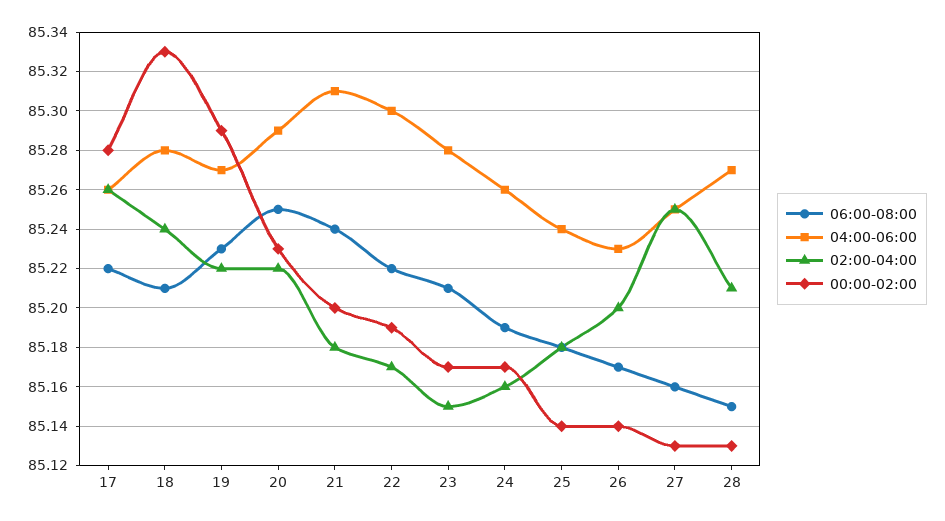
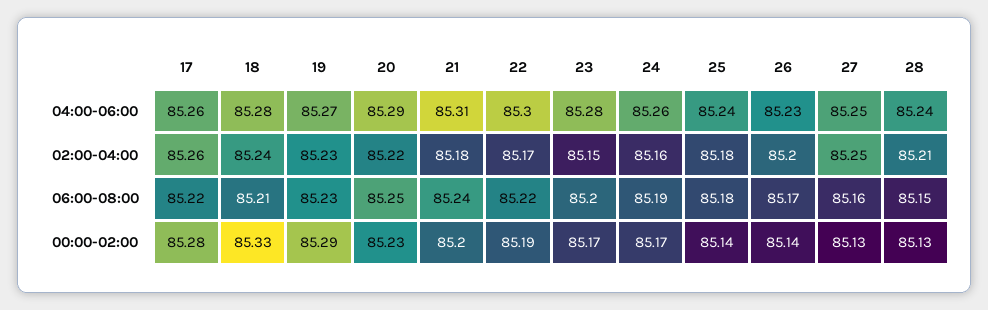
02:00-04:00, 19: 85.22 -> 85.23
06:00-08:00, 23: 85.21 -> 85.2
04:00-06:00, 28: 85.27 -> 85.24

